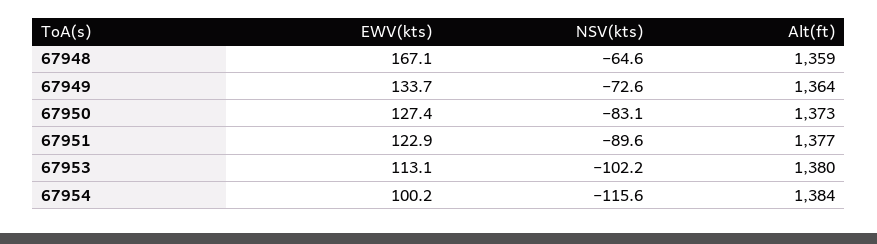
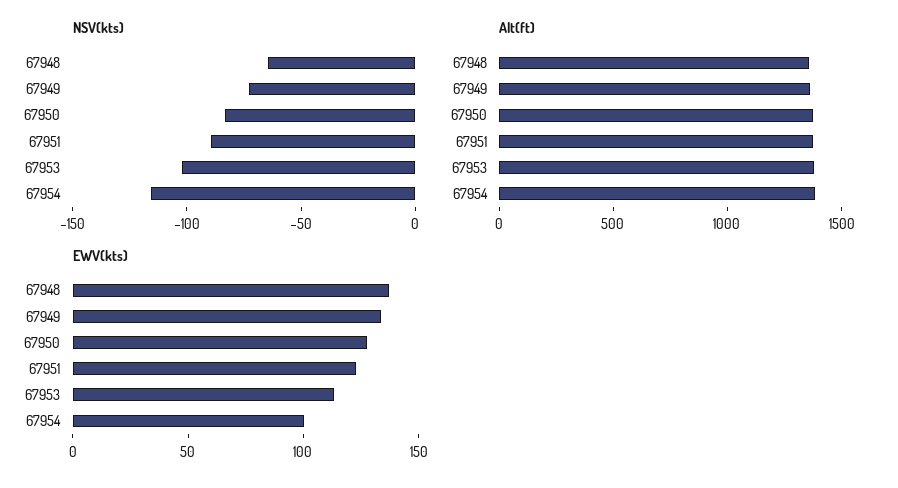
EWV(kts), 67948: 167.1 -> 140

